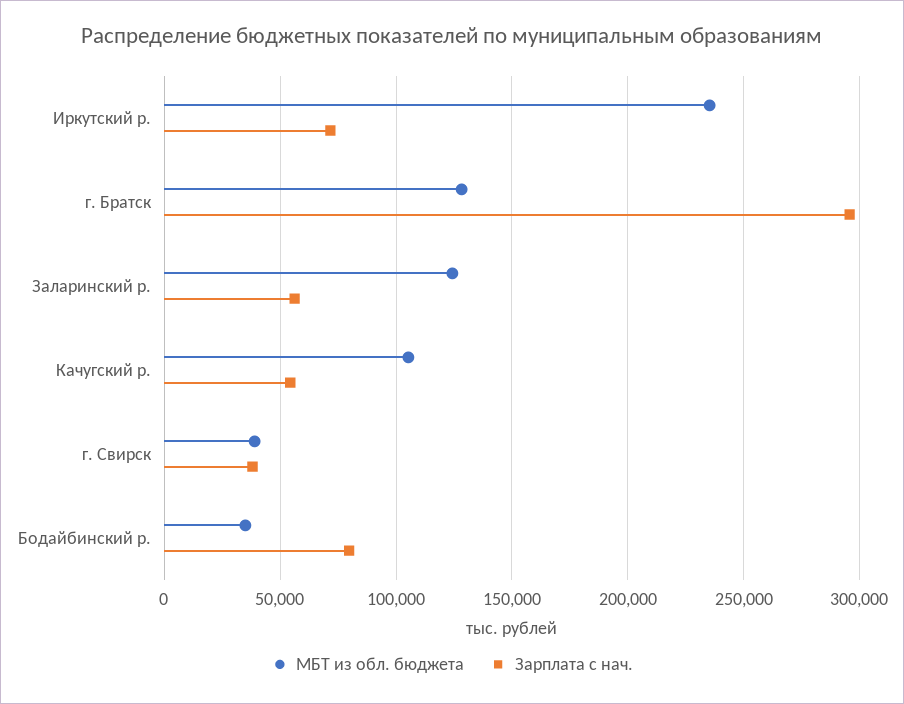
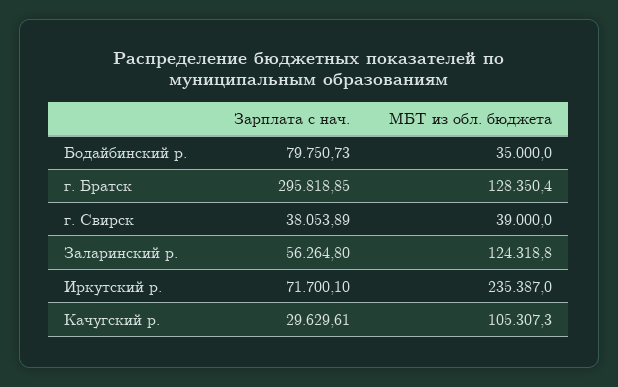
Зарплата с нач., Качугский р.: 55000 -> 29629.61

